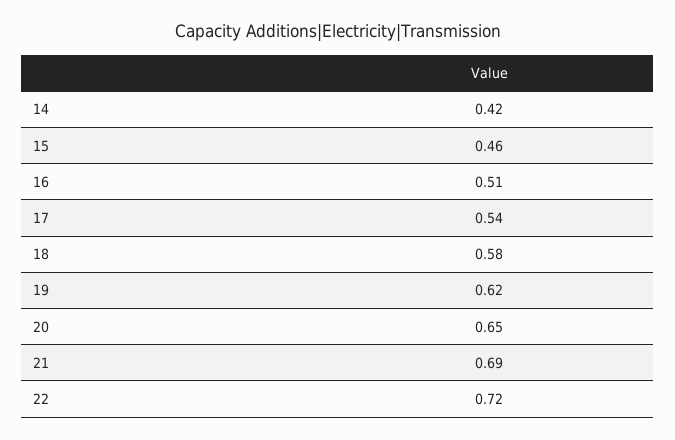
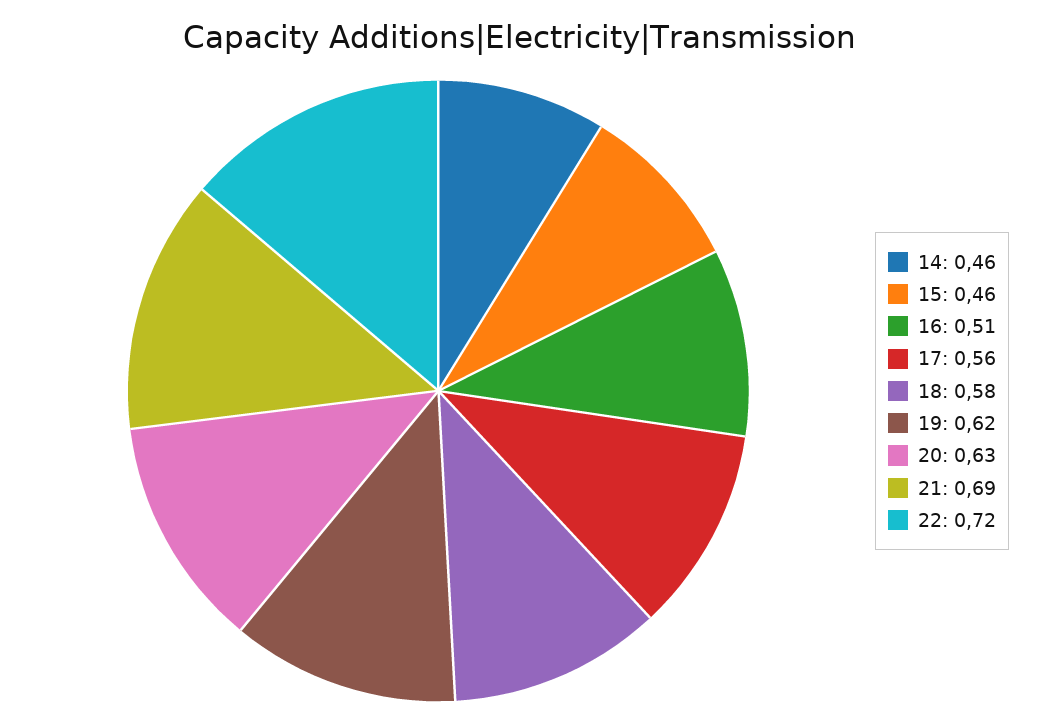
14: 0.42 -> 0.46
17: 0.54 -> 0.56
20: 0.65 -> 0.63

